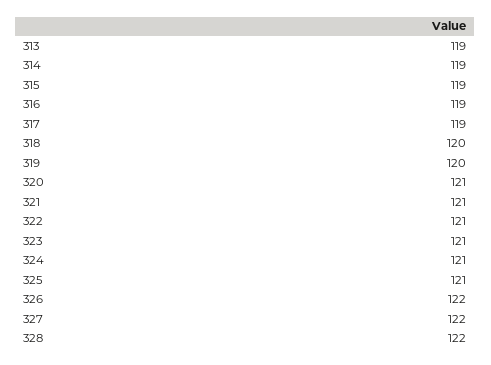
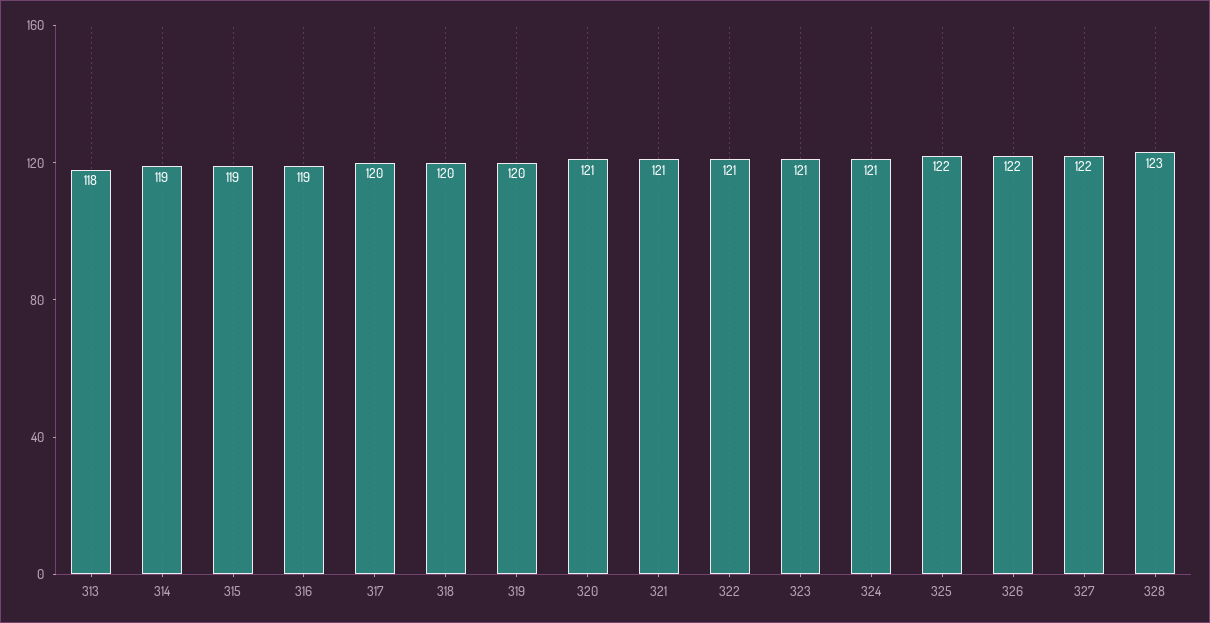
313: 119 -> 118
317: 119 -> 120
325: 121 -> 122
328: 122 -> 123

